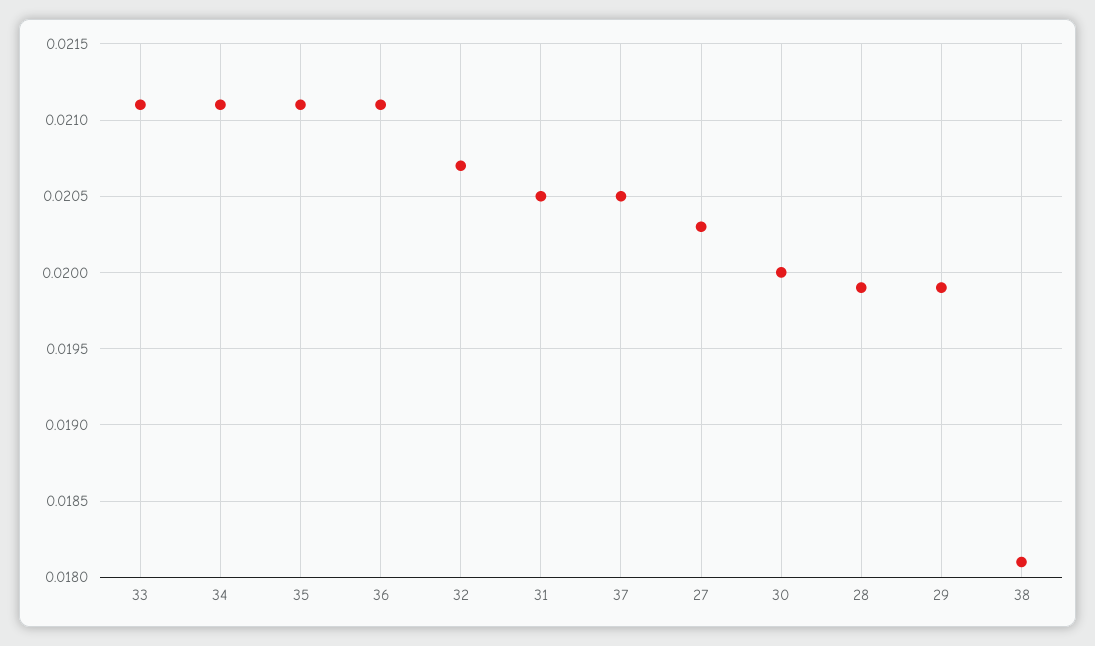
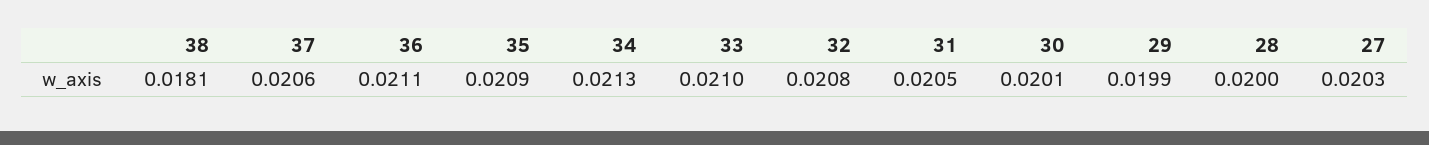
33: 0.0211 -> 0.021
34: 0.0211 -> 0.0213
35: 0.0211 -> 0.0209
32: 0.0207 -> 0.0208
37: 0.0205 -> 0.0206
30: 0.02 -> 0.0201
28: 0.0199 -> 0.02

